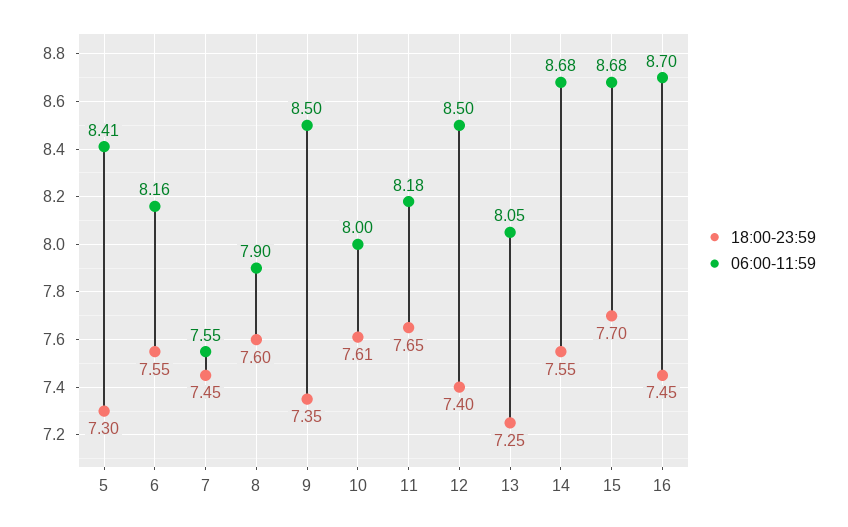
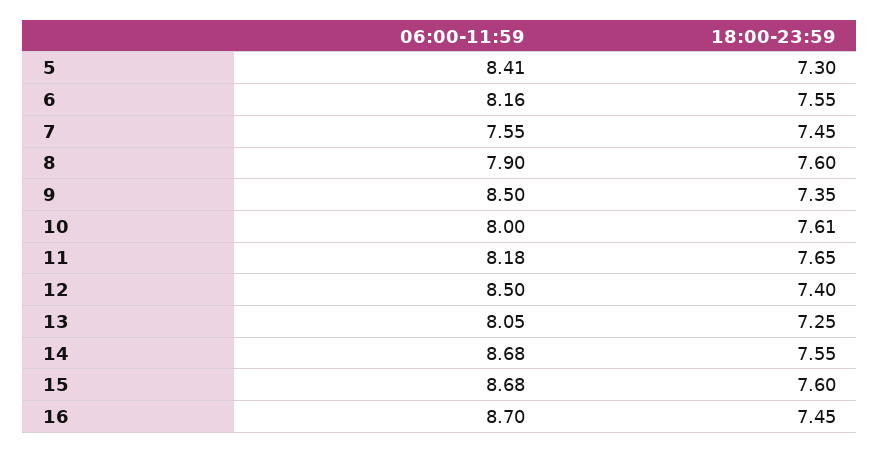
18:00-23:59, 15: 7.7 -> 7.6

